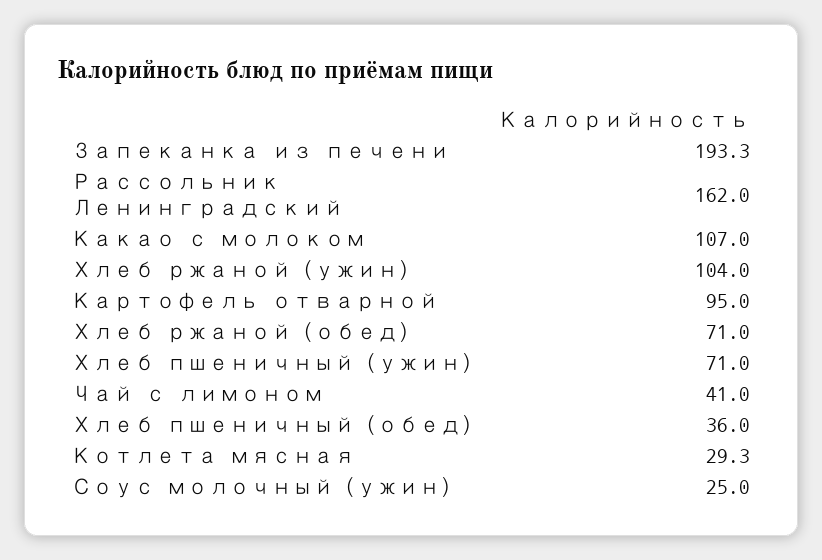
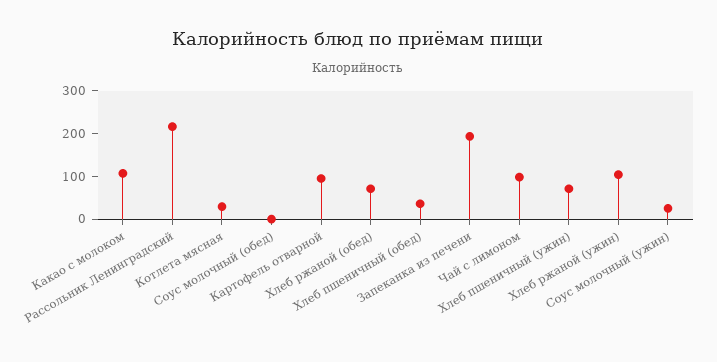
Рассольник Ленинградский: 162 -> 220
Чай с лимоном: 41 -> 100
Соус молочный (обед): none -> 0

